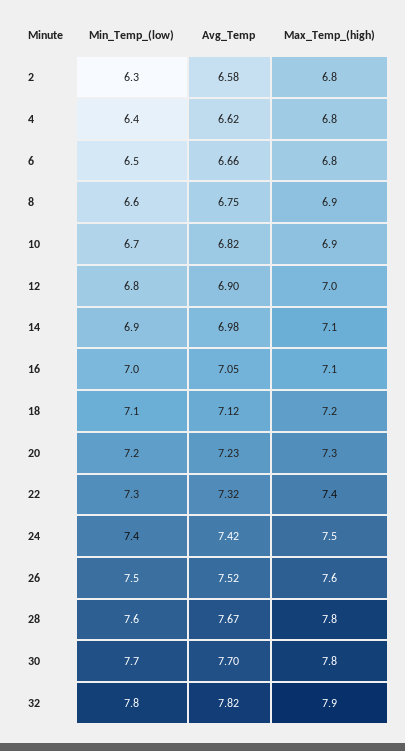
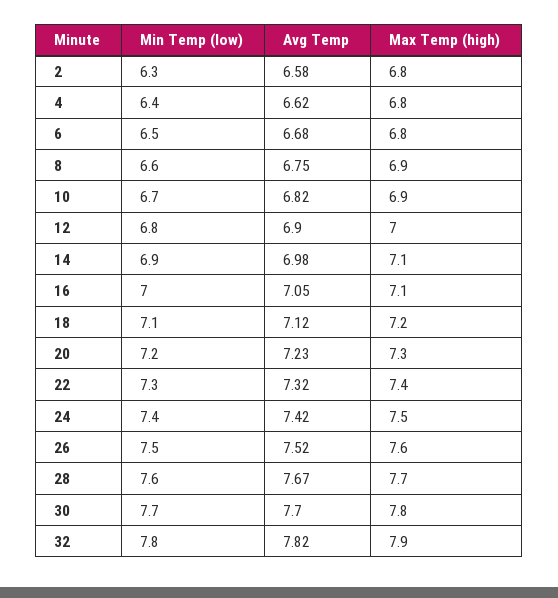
Avg_Temp, 6: 6.66 -> 6.68
Max_Temp_(high), 28: 7.8 -> 7.7

